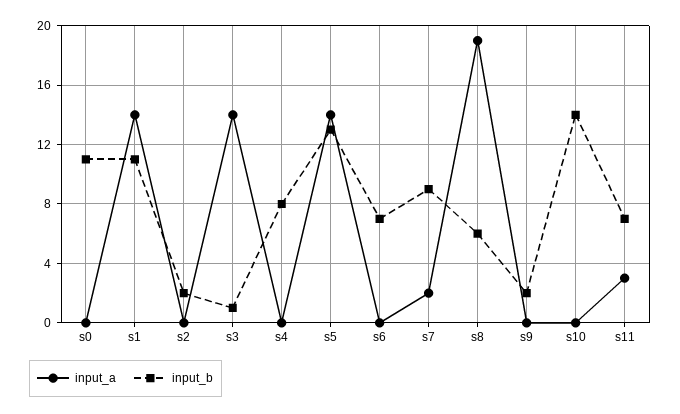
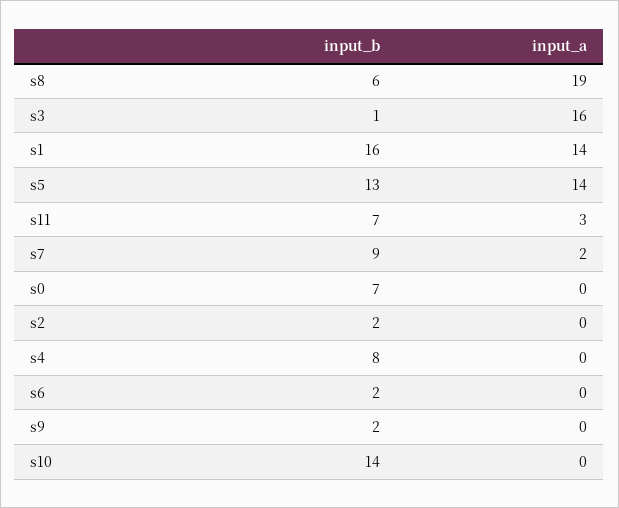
input_b, s0: 11 -> 7
input_b, s1: 11 -> 16
input_a, s3: 14 -> 16
input_b, s6: 7 -> 2

